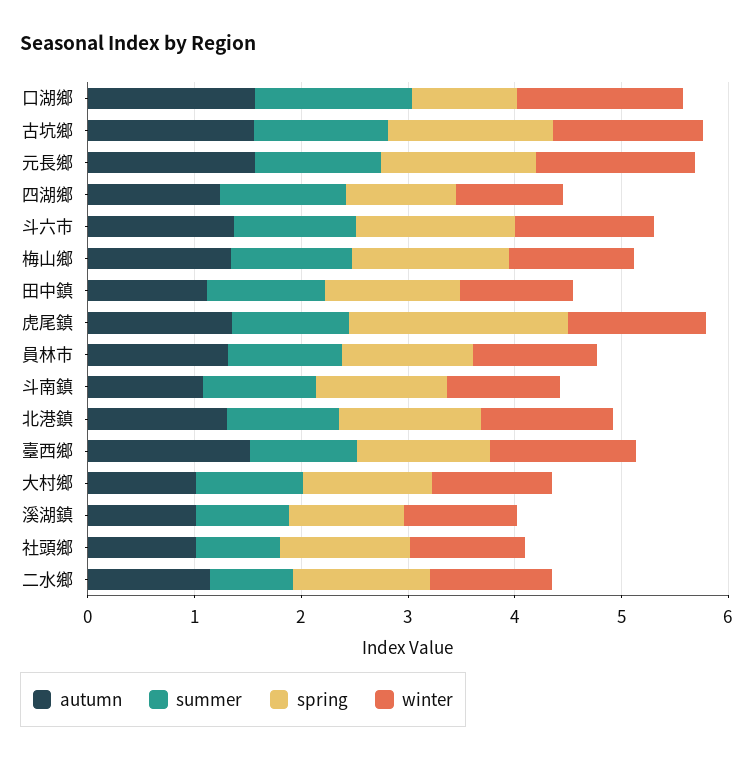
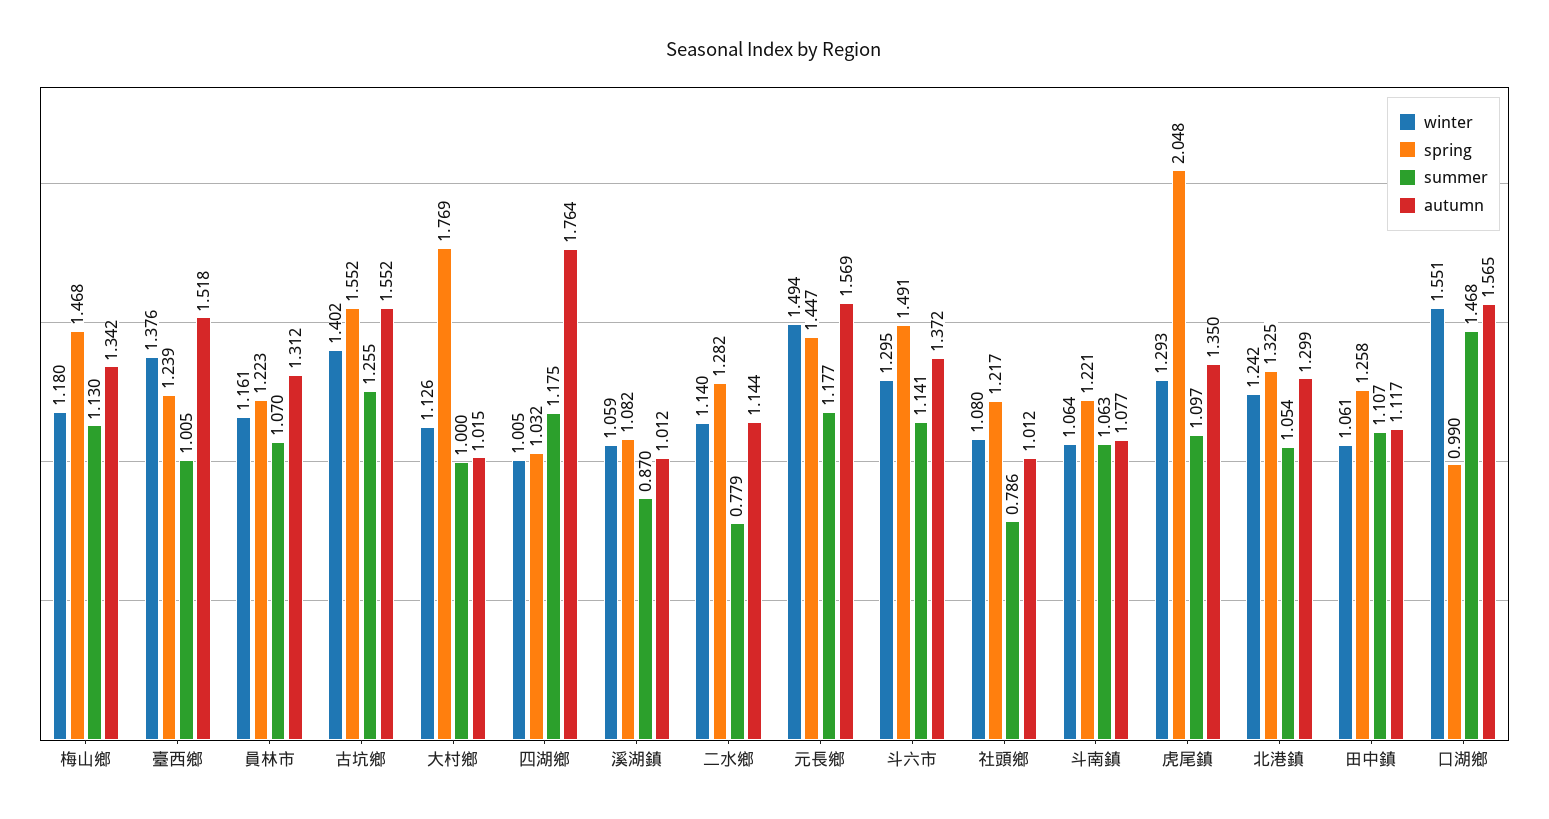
autumn, 四湖鄉: 1.2 -> 1.764
spring, 大村鄉: 1.2 -> 1.769

